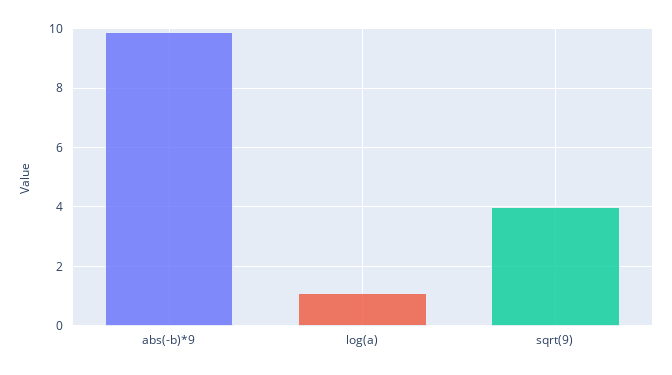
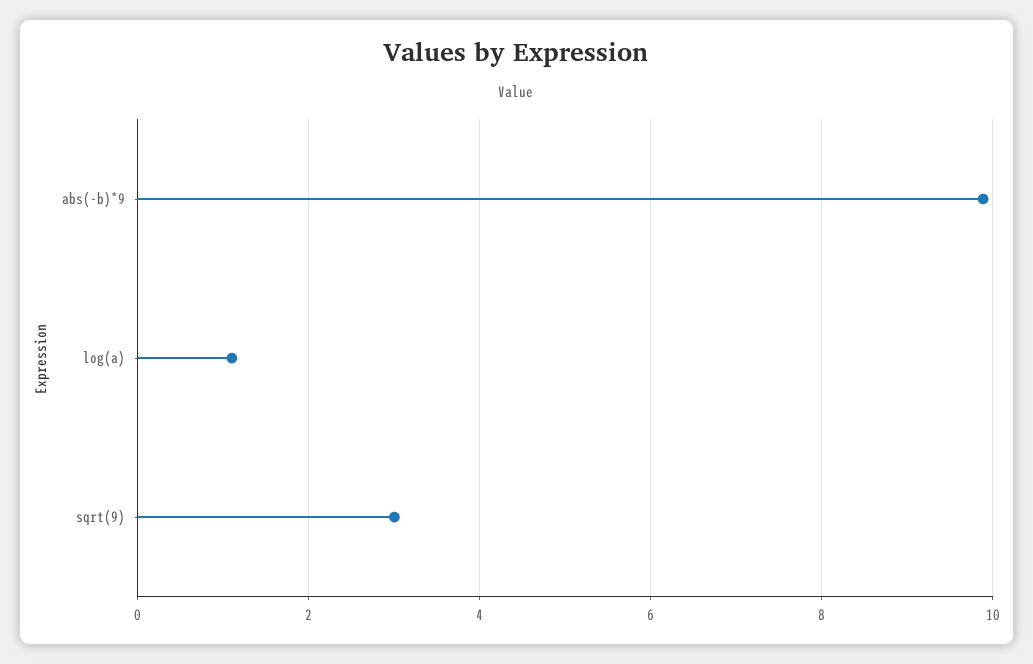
sqrt(9): 4 -> 3

